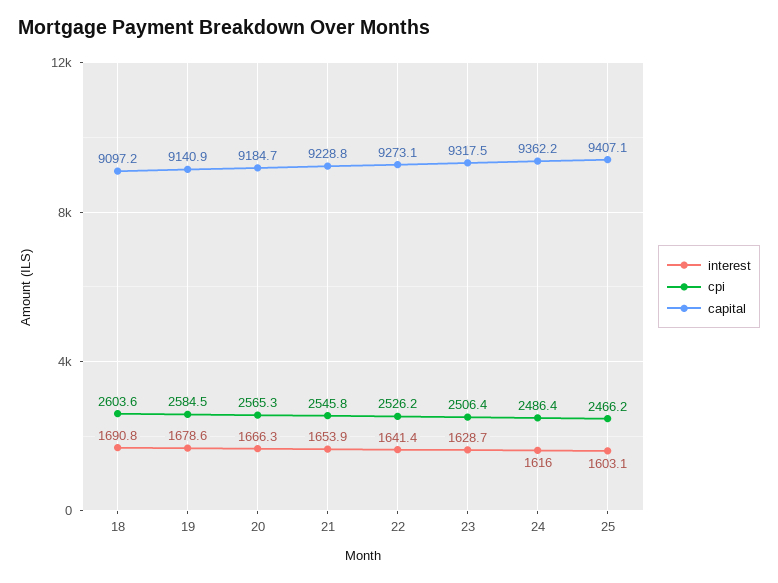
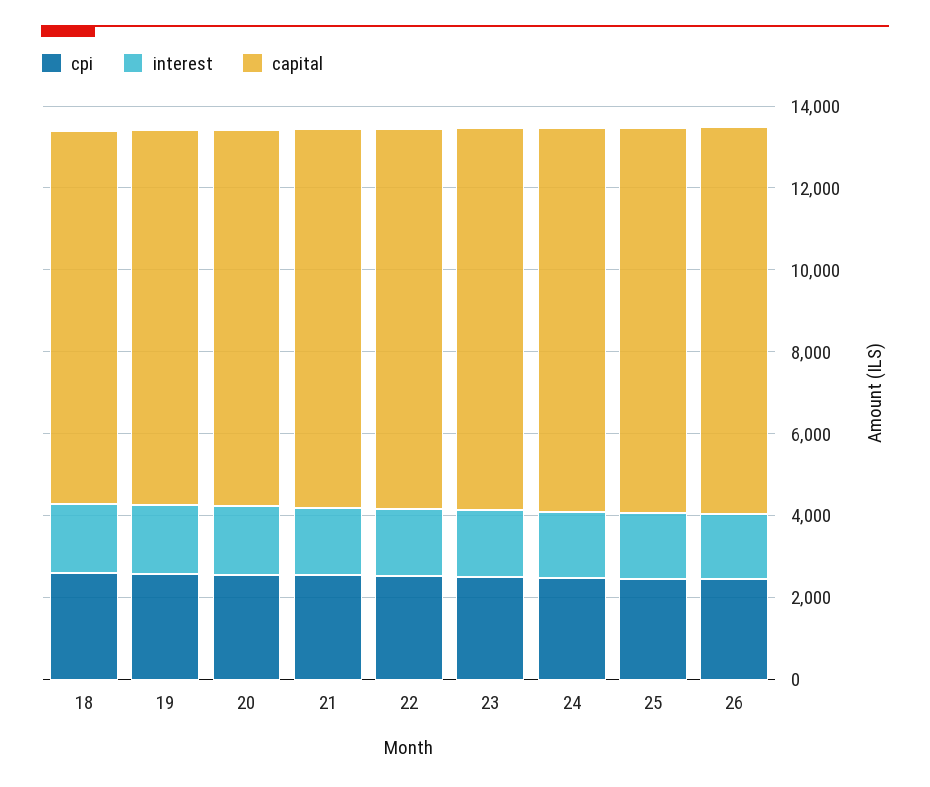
cpi, 26: none -> 2500
interest, 26: none -> 1500
capital, 26: none -> 9500

